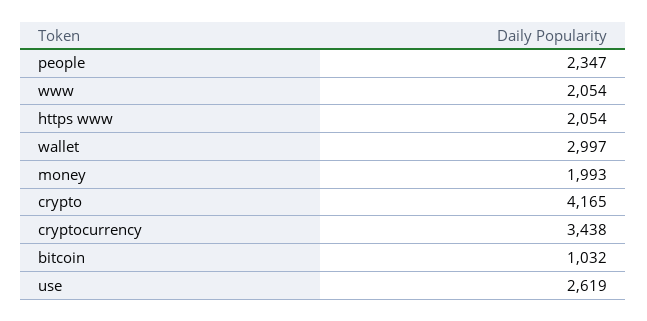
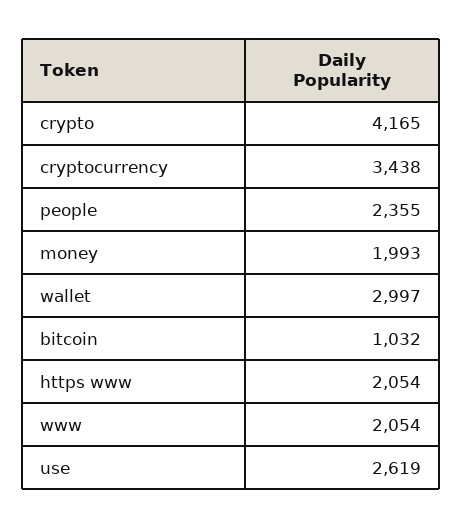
people: 2347 -> 2355

